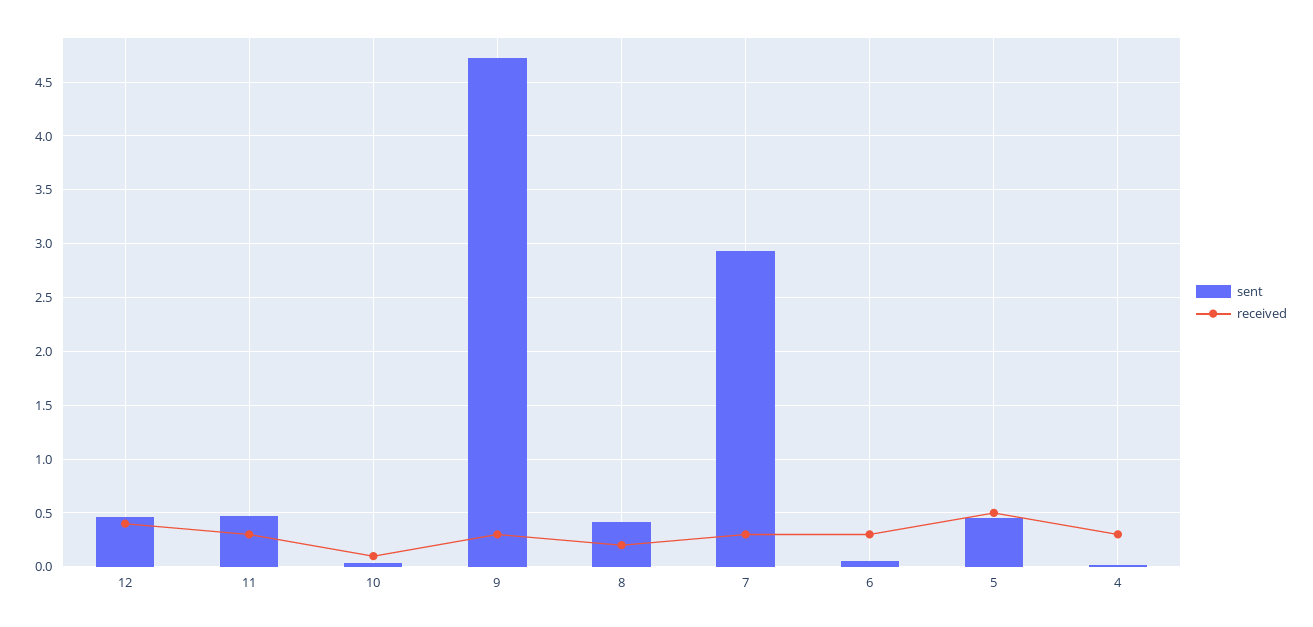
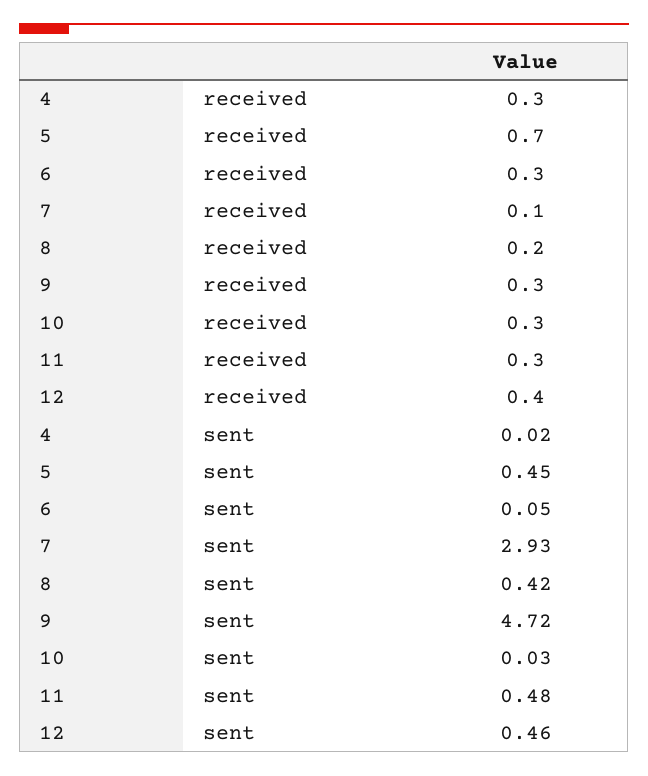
received, 10: 0.1 -> 0.3
received, 7: 0.3 -> 0.1
received, 5: 0.5 -> 0.7

